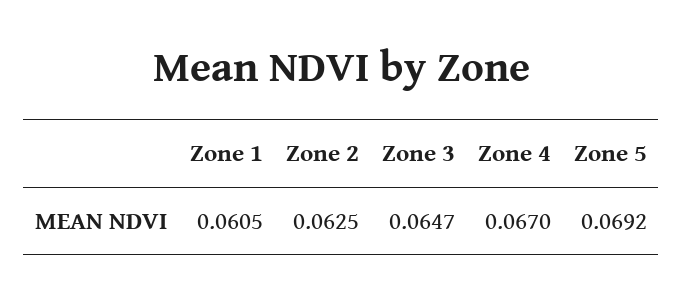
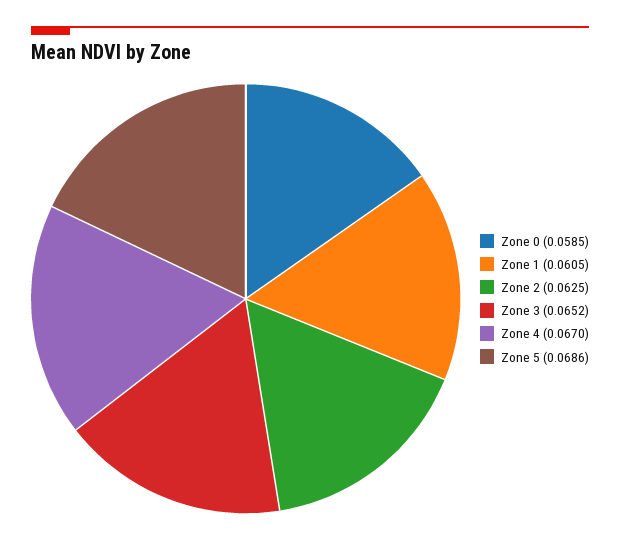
Zone 3: 0.0647 -> 0.0652
Zone 5: 0.0692 -> 0.0686
Zone 0: none -> 0.0585

